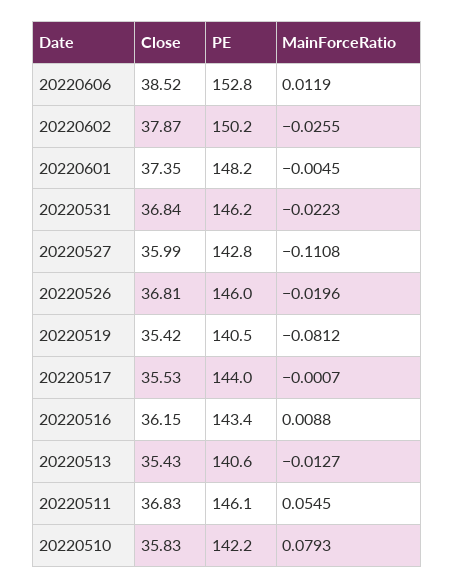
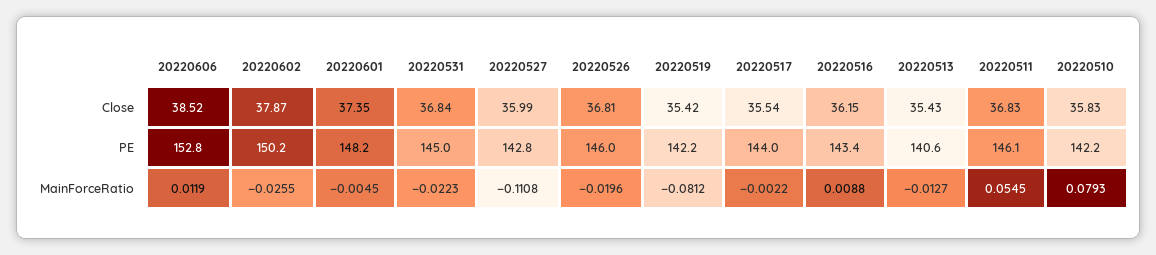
PE, 20220531: 146.2 -> 145
PE, 20220519: 140.5 -> 142.2
Close, 20220517: 35.53 -> 35.54
MainForceRatio, 20220517: -0.0007 -> -0.0022

